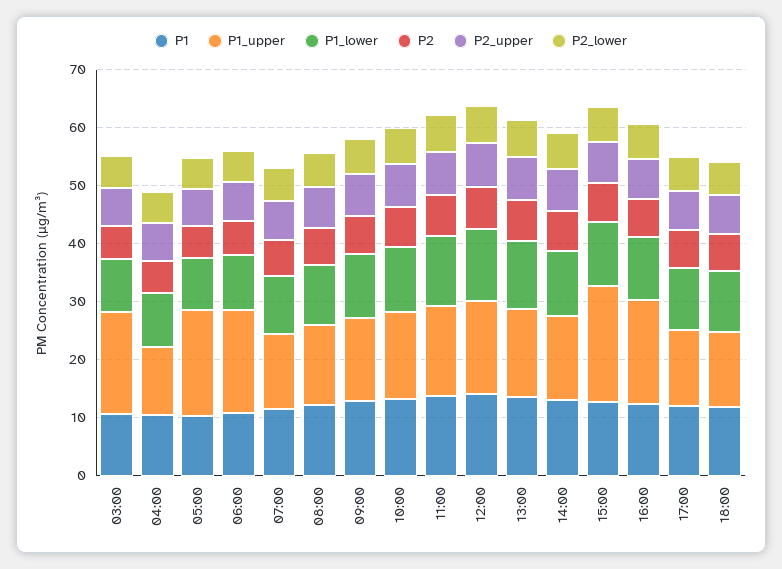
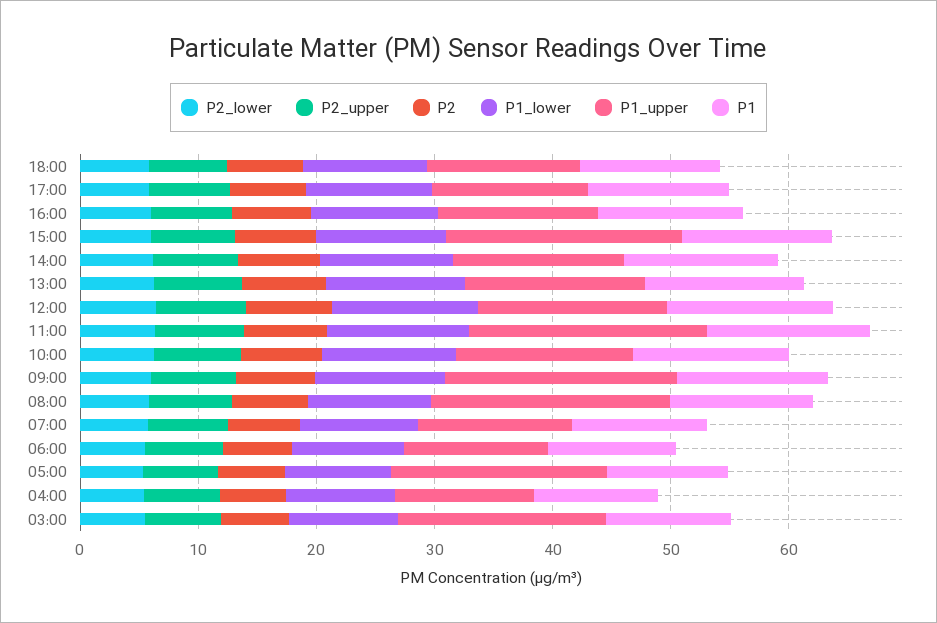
P1_upper, 06:00: 18 -> 12
P1_upper, 08:00: 14 -> 20
P1_upper, 09:00: 14 -> 20
P1_upper, 11:00: 16 -> 20
P1_upper, 16:00: 18 -> 14

